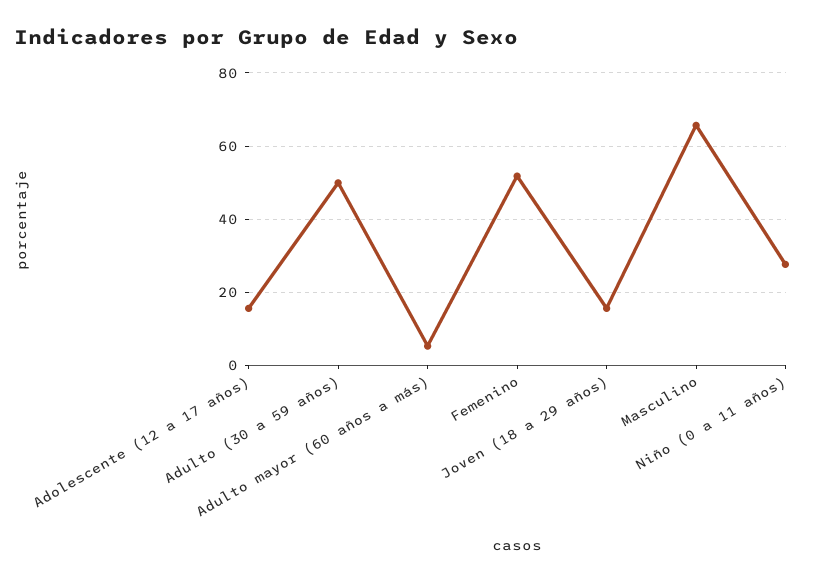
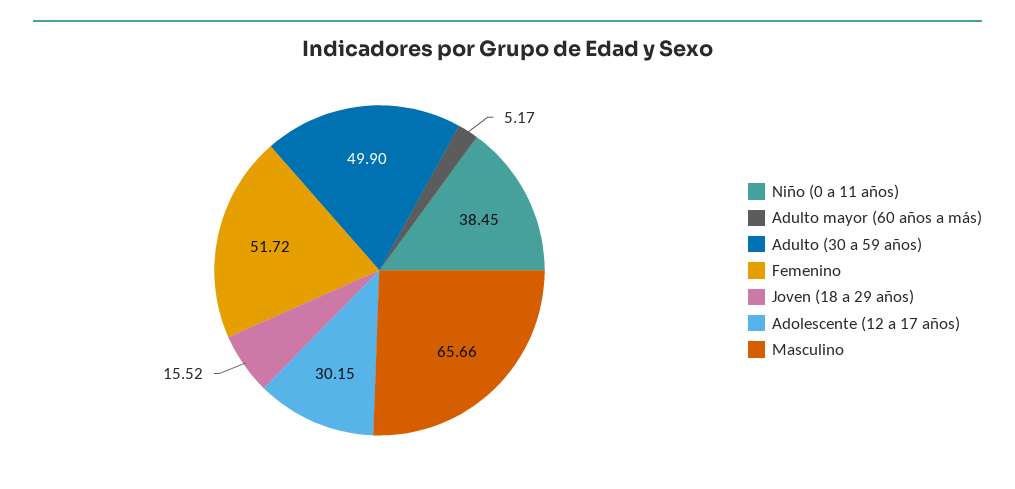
Adolescente (12 a 17 años): 16 -> 30.15
Niño (0 a 11 años): 28 -> 38.45

